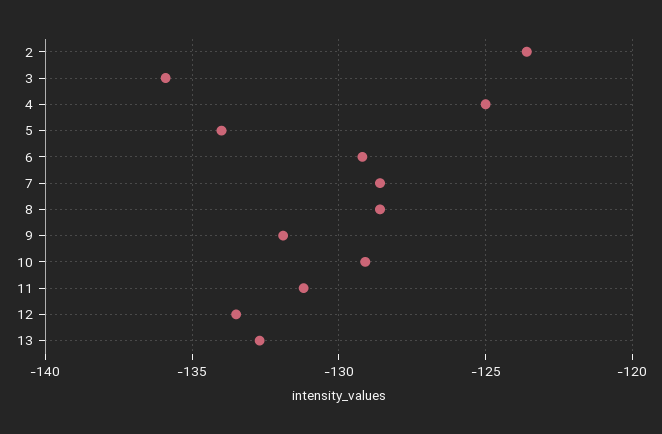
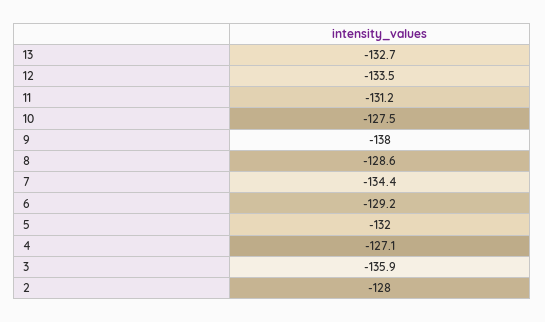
2: -123.5 -> -128
4: -125 -> -127.1
5: -134 -> -132
7: -128.5 -> -134.4
9: -132 -> -138
10: -129 -> -127.5

